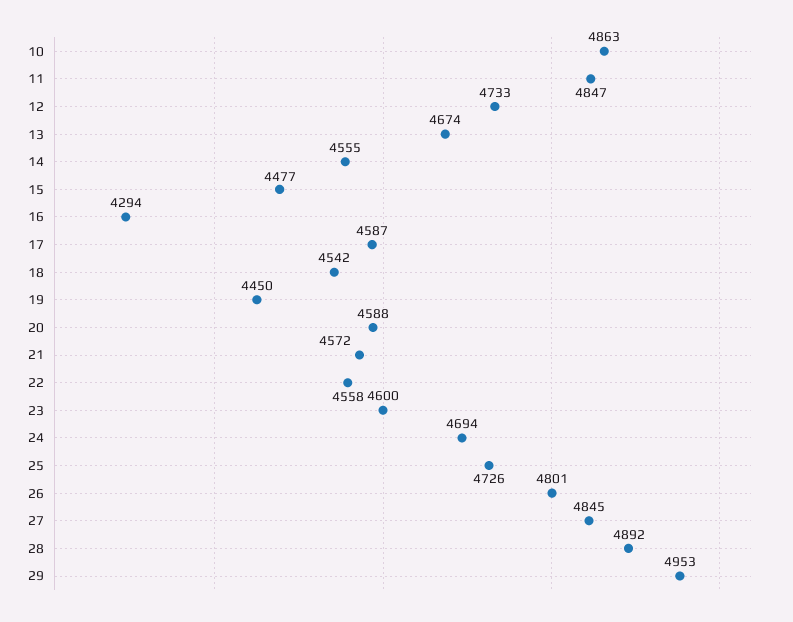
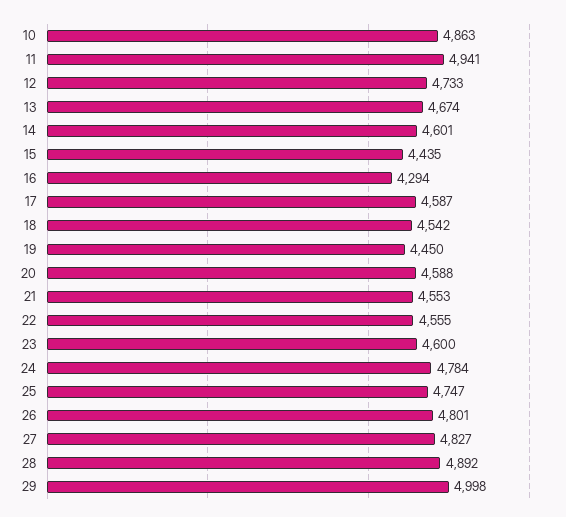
11: 4847 -> 4941
14: 4555 -> 4601
15: 4477 -> 4435
21: 4572 -> 4553
22: 4558 -> 4555
24: 4694 -> 4784
25: 4726 -> 4747
27: 4845 -> 4827
29: 4953 -> 4998

